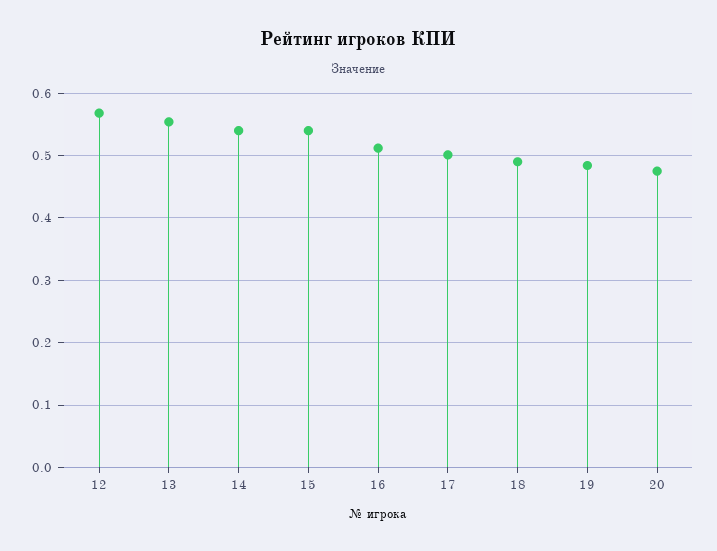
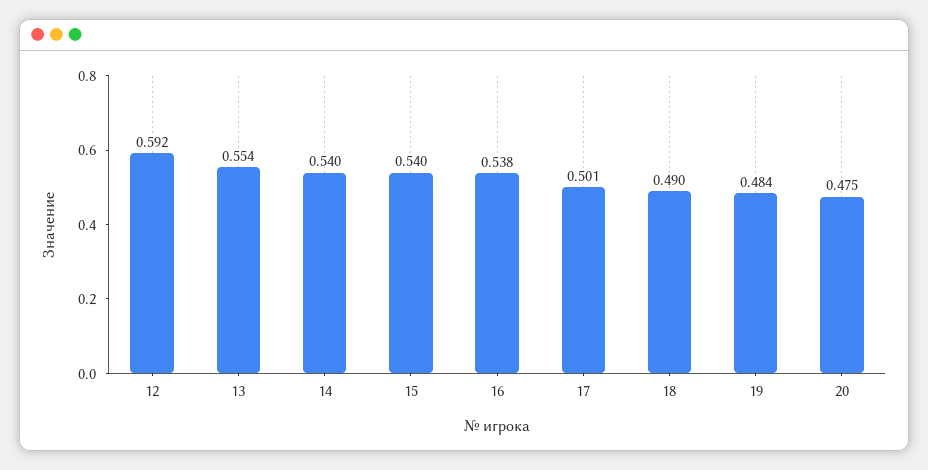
12: 0.57 -> 0.592
16: 0.51 -> 0.538

